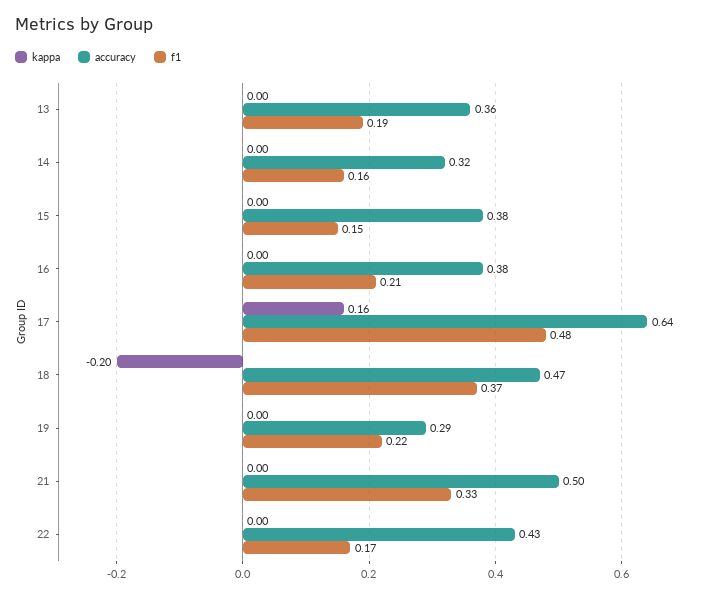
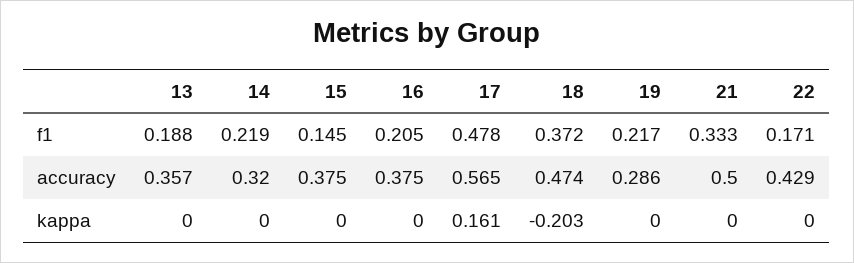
f1, 14: 0.16 -> 0.219
accuracy, 17: 0.64 -> 0.565

